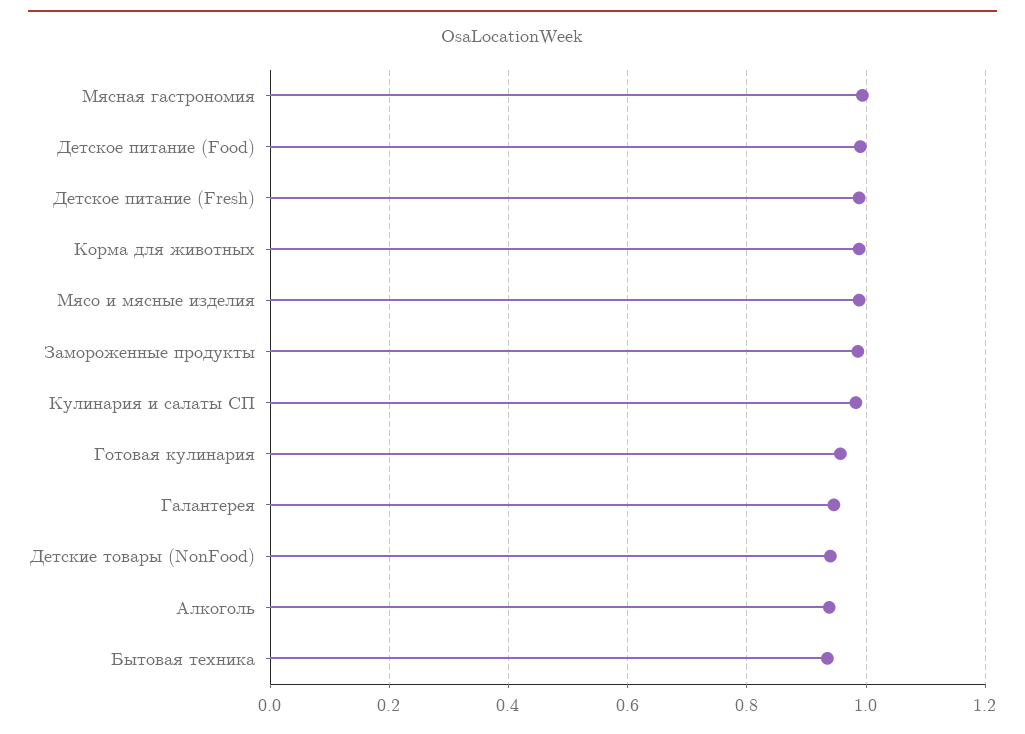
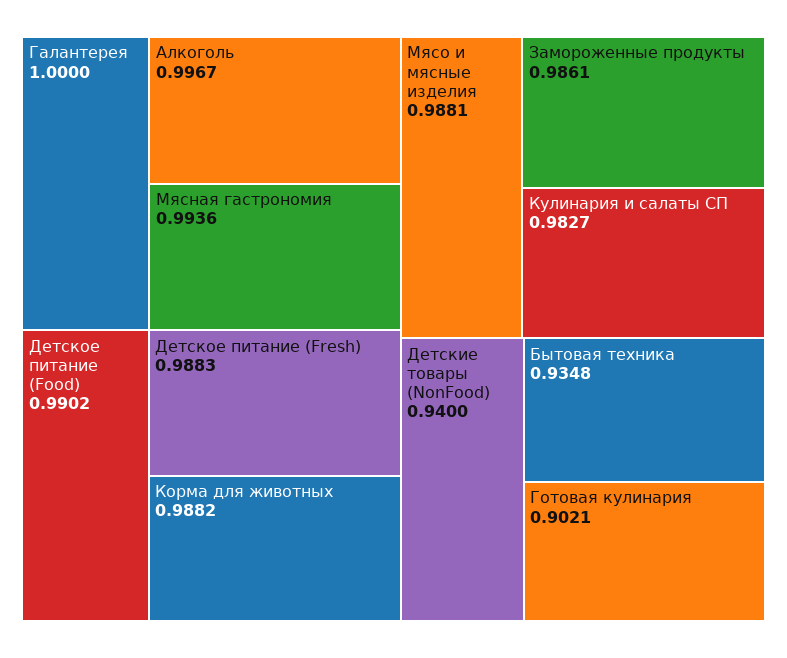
Готовая кулинария: 0.96 -> 0.9021
Галантерея: 0.94 -> 1
Алкоголь: 0.94 -> 0.9967

